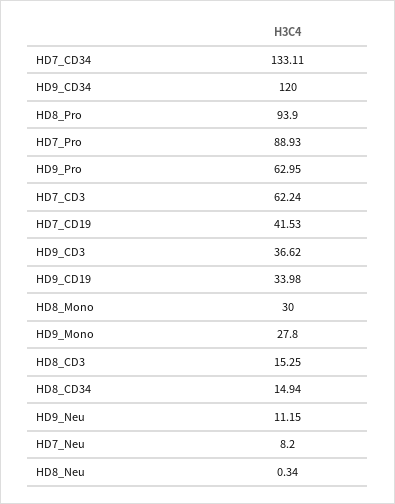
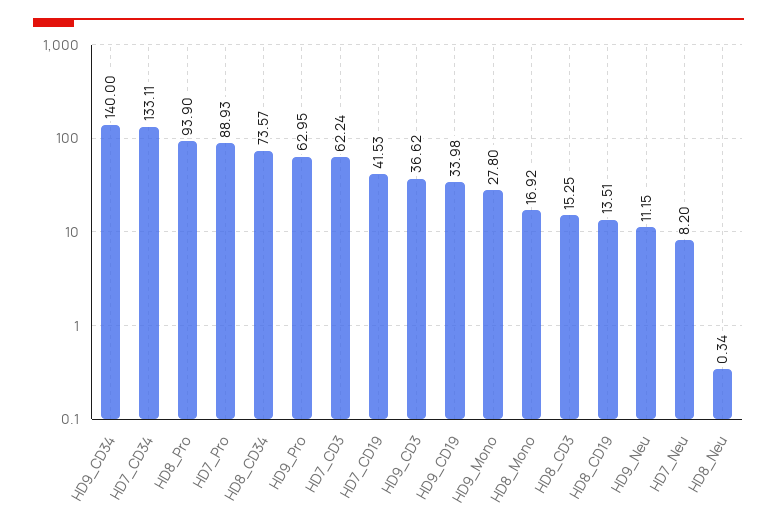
HD9_CD34: 120 -> 140
HD8_Mono: 30 -> 16.92
HD8_CD34: 14.94 -> 73.57
HD8_CD19: none -> 13.51

